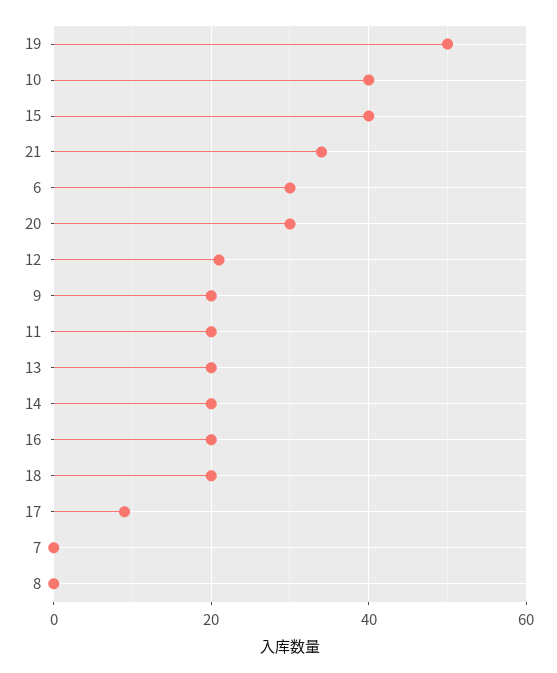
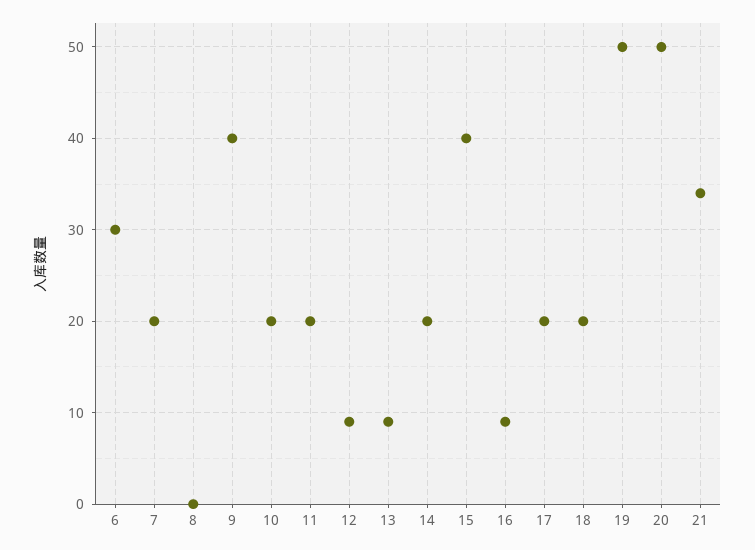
10: 40 -> 20
20: 30 -> 50
12: 20 -> 9
9: 20 -> 40
13: 20 -> 9
16: 20 -> 9
17: 10 -> 20
7: 0 -> 20

